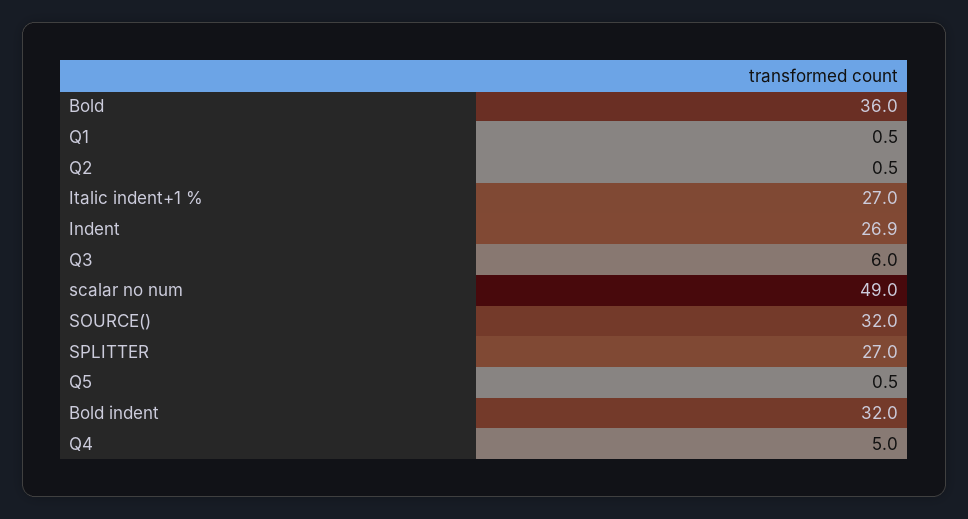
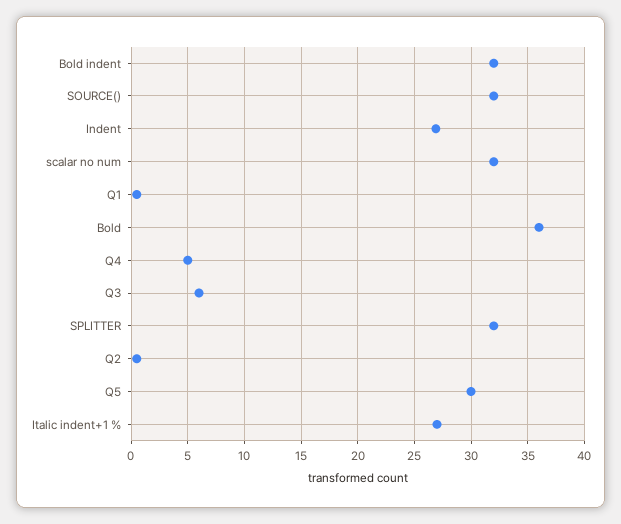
scalar no num: 49 -> 32
SPLITTER: 27 -> 32
Q5: 0.5 -> 30

